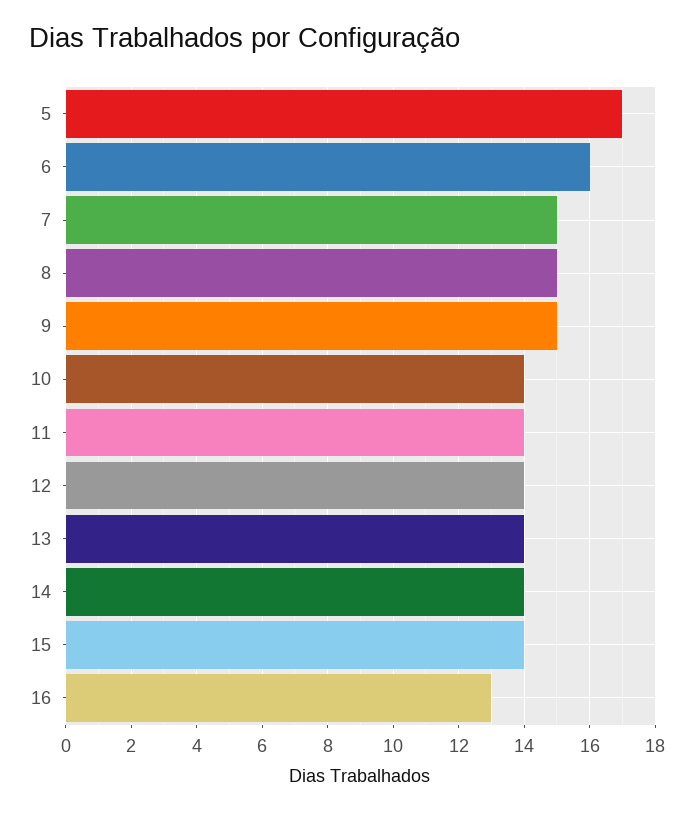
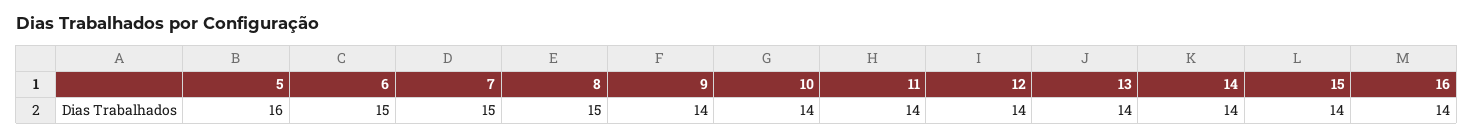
5: 17 -> 16
6: 16 -> 15
9: 15 -> 14
16: 13 -> 14

